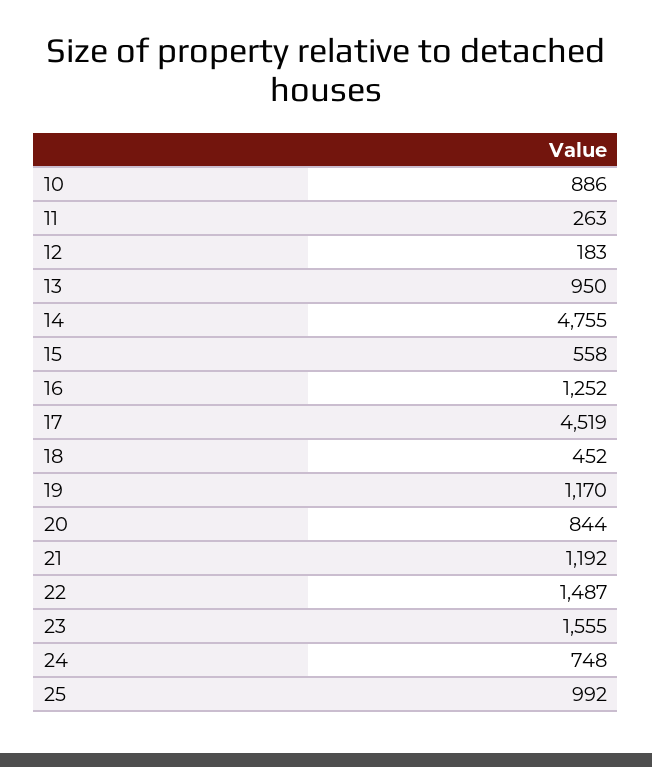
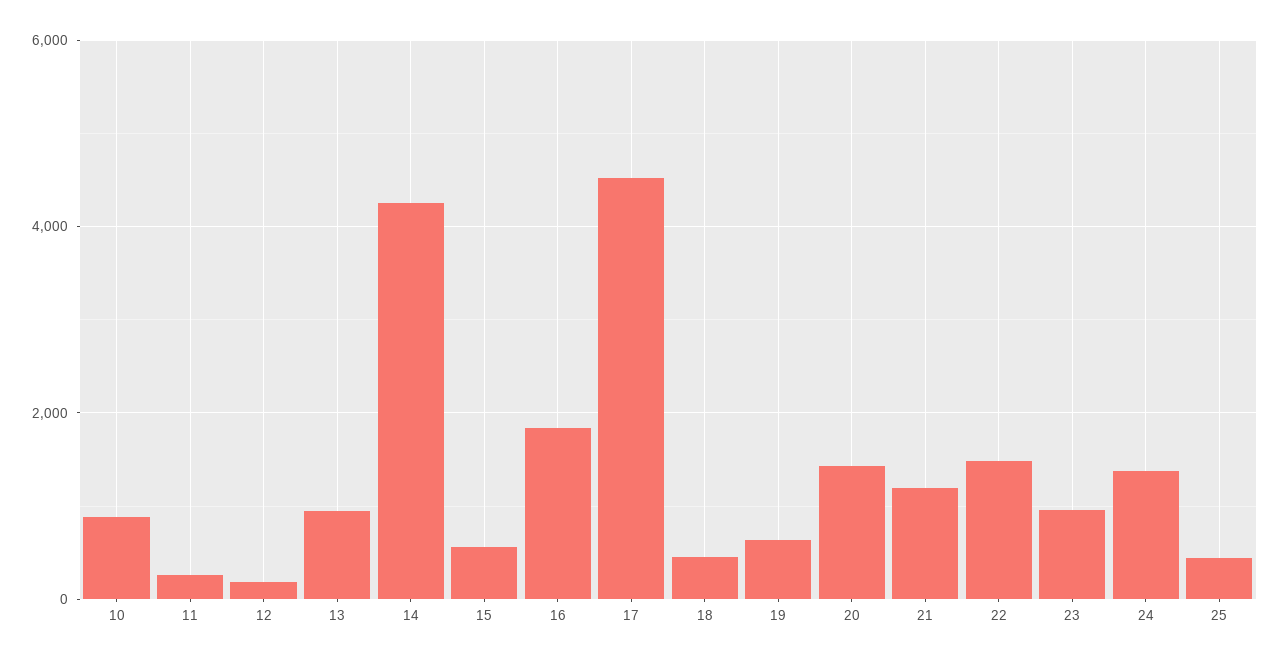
14: 4755 -> 4200
16: 1252 -> 1800
19: 1170 -> 600
20: 844 -> 1400
23: 1555 -> 1000
24: 748 -> 1400
25: 992 -> 400

